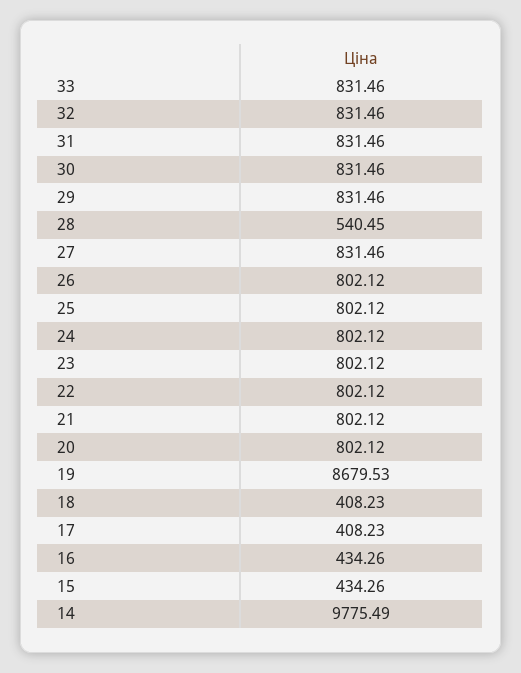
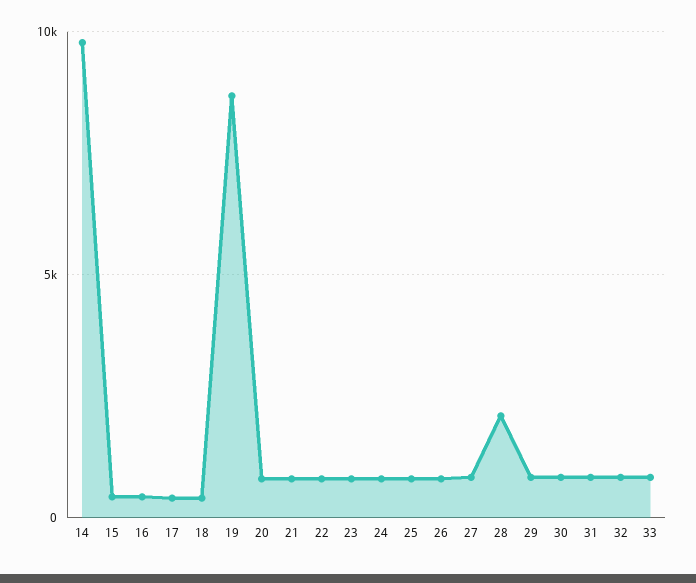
28: 540.45 -> 2000

